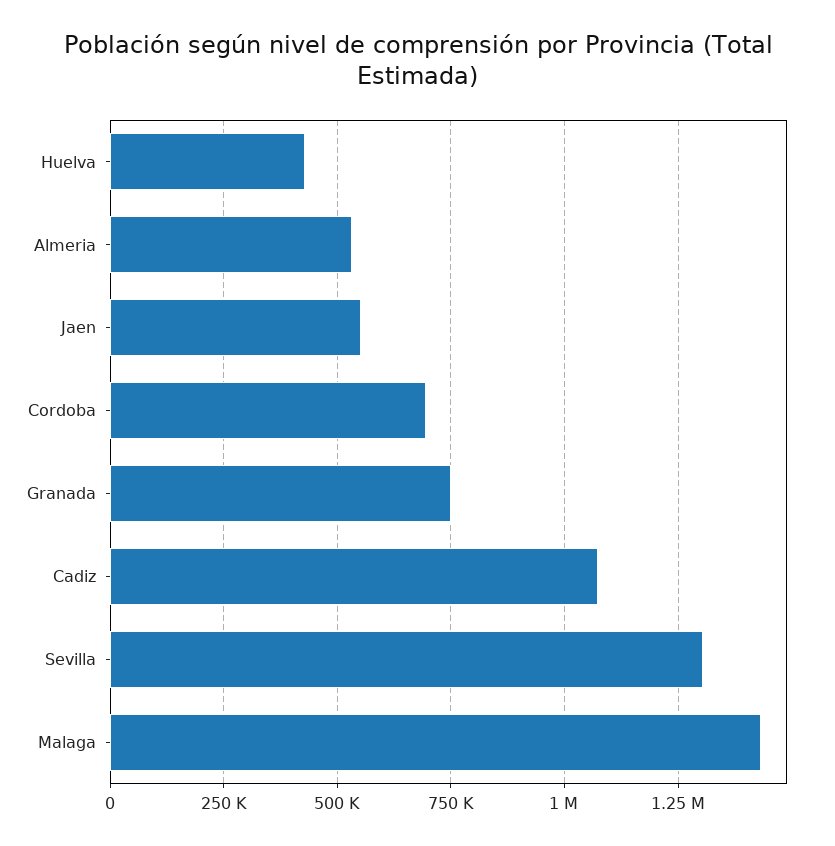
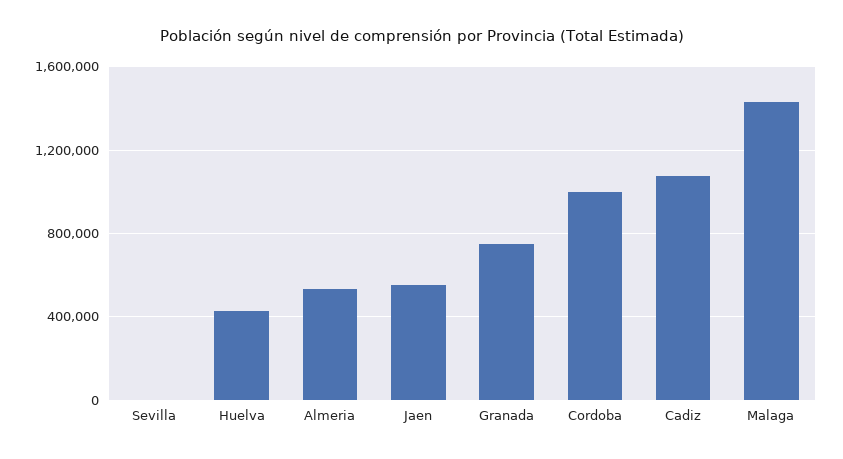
Cordoba: 700000 -> 1000000
Sevilla: 1300000 -> 0

